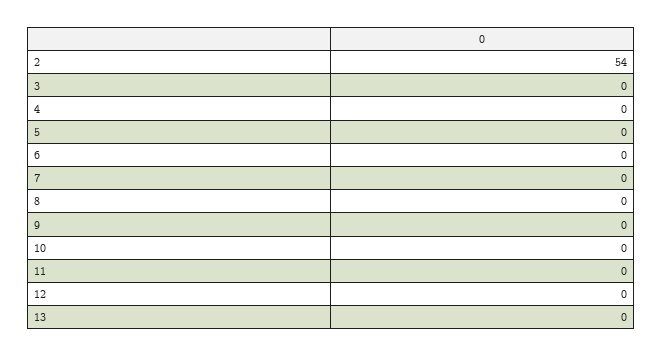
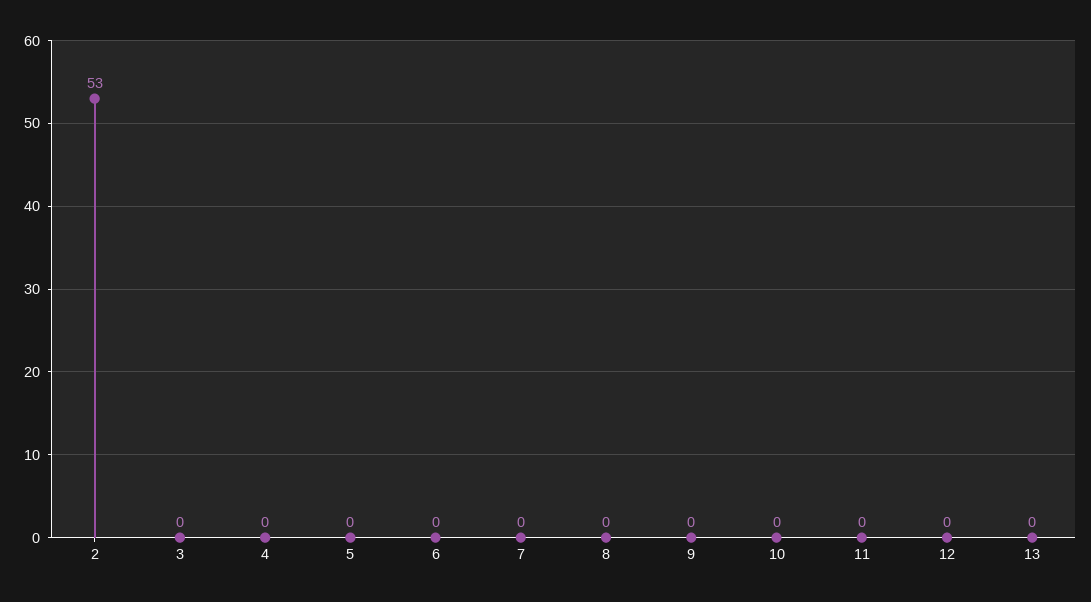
2: 54 -> 53

